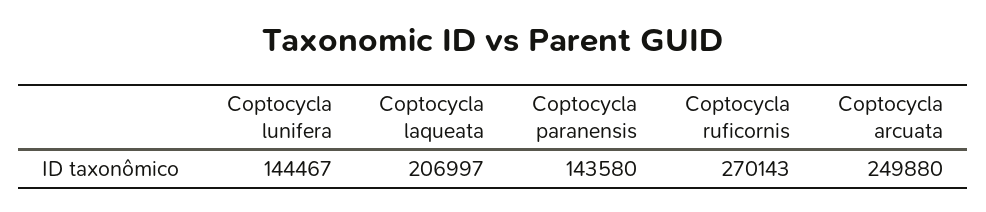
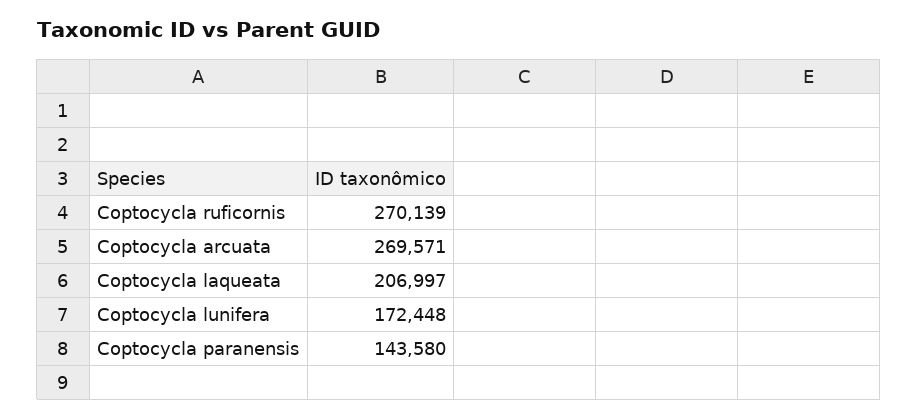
Coptocycla lunifera: 144467 -> 172448
Coptocycla ruficornis: 270143 -> 270139
Coptocycla arcuata: 249880 -> 269571

